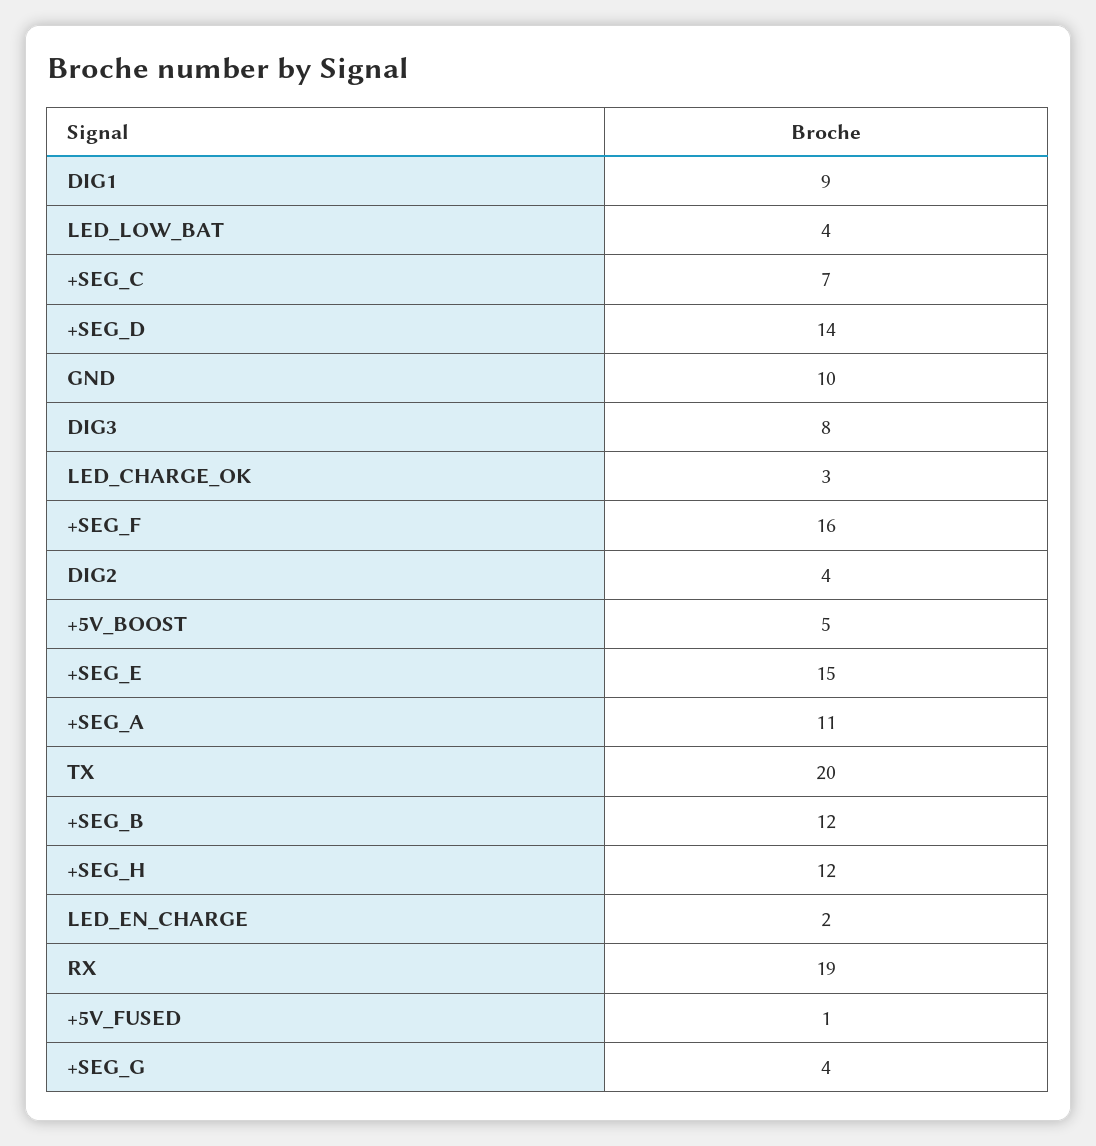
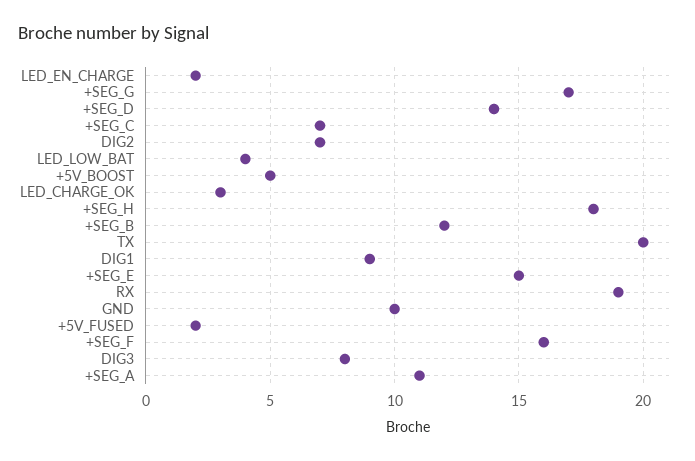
DIG2: 4 -> 7
+SEG_H: 12 -> 18
+5V_FUSED: 1 -> 2
+SEG_G: 4 -> 17

